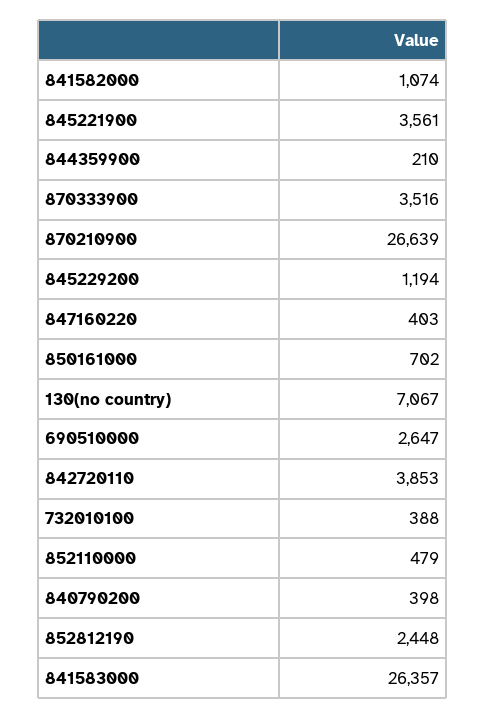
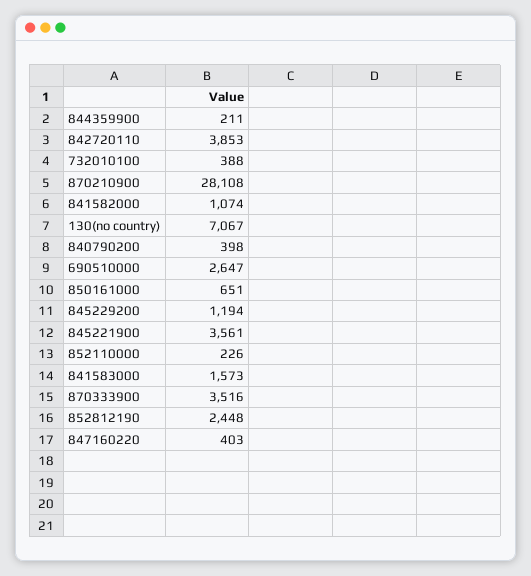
844359900: 210 -> 211
870210900: 26639 -> 28108
850161000: 702 -> 651
852110000: 479 -> 226
841583000: 26357 -> 1573

